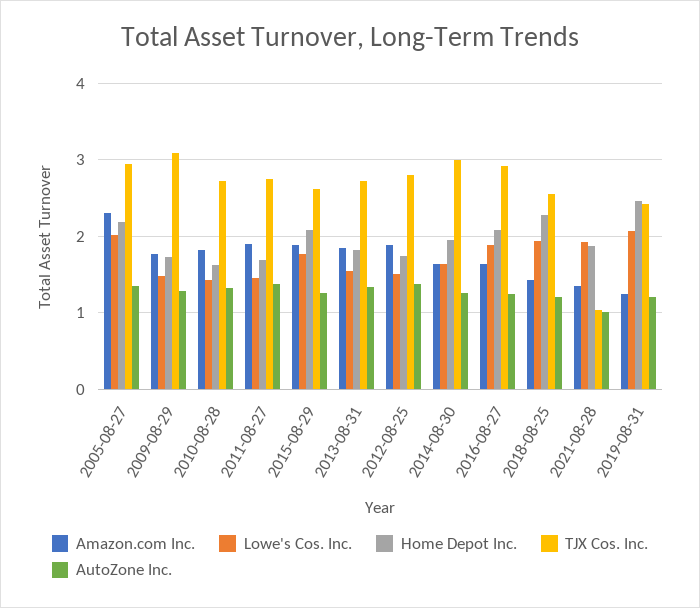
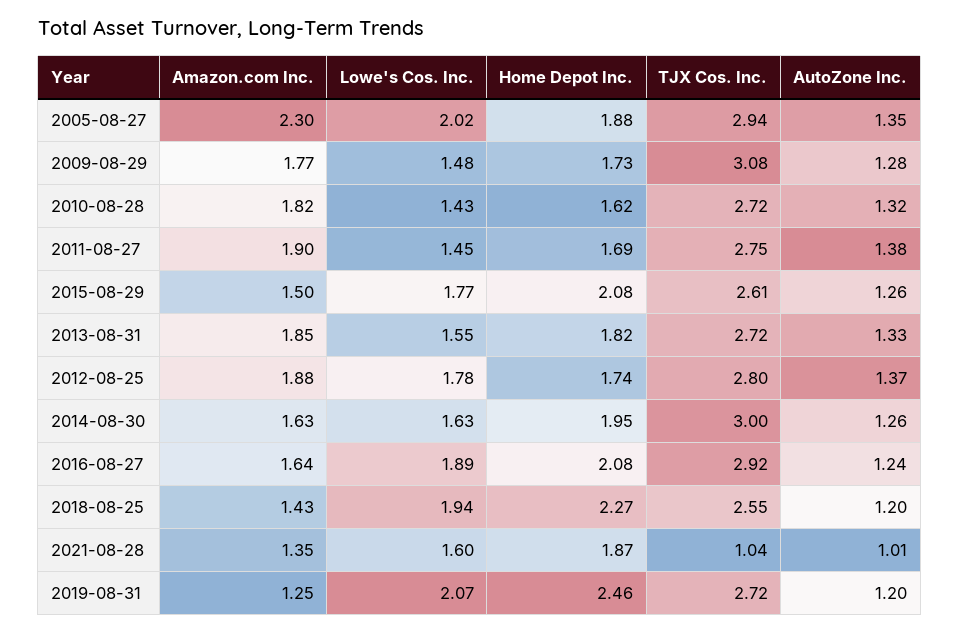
Home Depot Inc., 2005-08-27: 2.2 -> 1.88
Amazon.com Inc., 2015-08-29: 1.9 -> 1.5
Lowe's Cos. Inc., 2012-08-25: 1.5 -> 1.78
Lowe's Cos. Inc., 2021-08-28: 1.9 -> 1.6
TJX Cos. Inc., 2019-08-31: 2.4 -> 2.72

